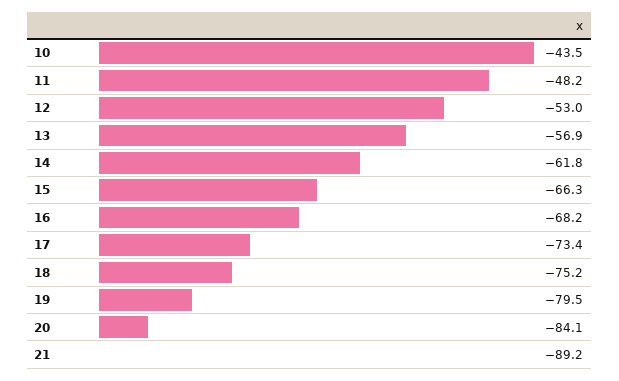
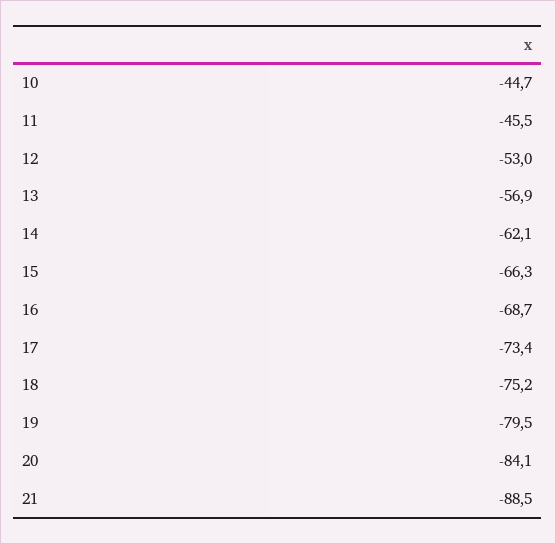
10: -43.5 -> -44.7
11: -48.2 -> -45.5
14: -61.8 -> -62.1
16: -68.2 -> -68.7
21: -89.2 -> -88.5

